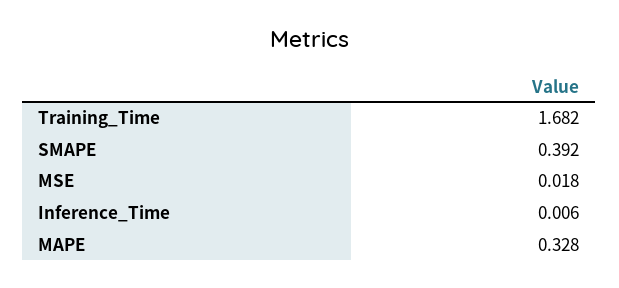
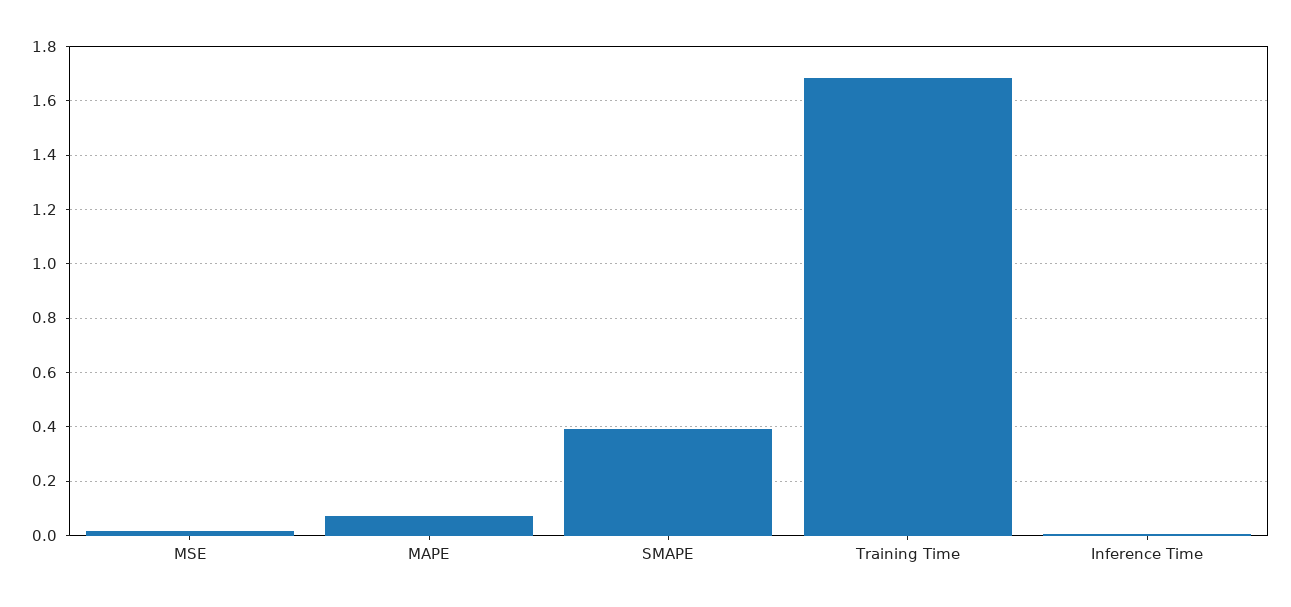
MAPE: 0.328 -> 0.075

